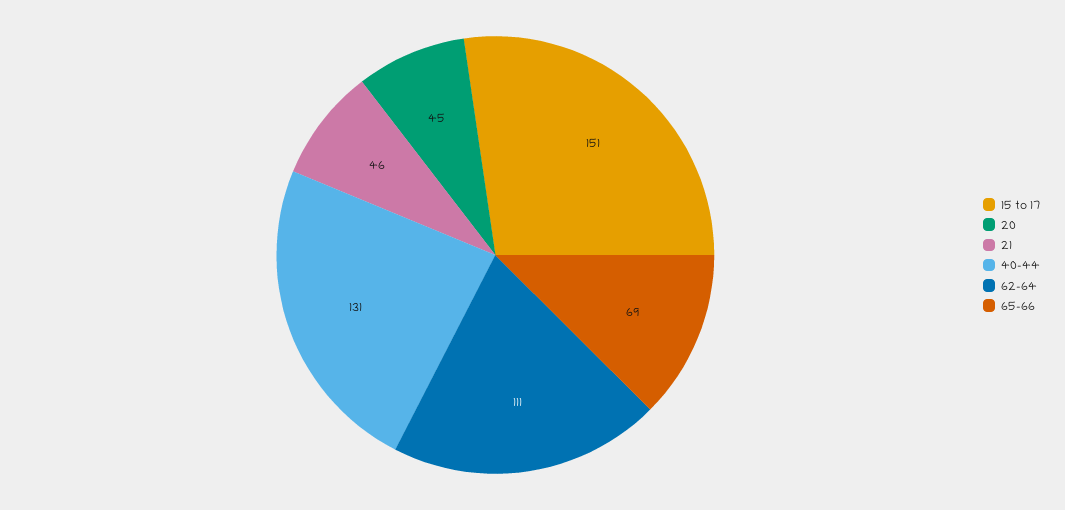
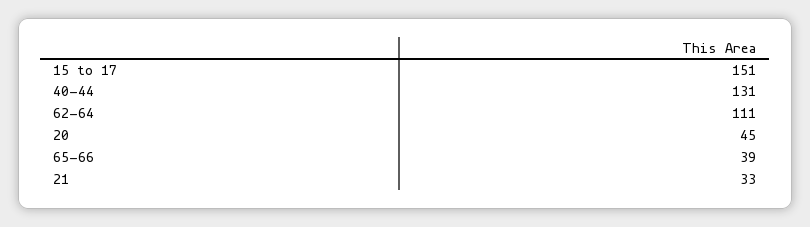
21: 46 -> 33
65-66: 69 -> 39

